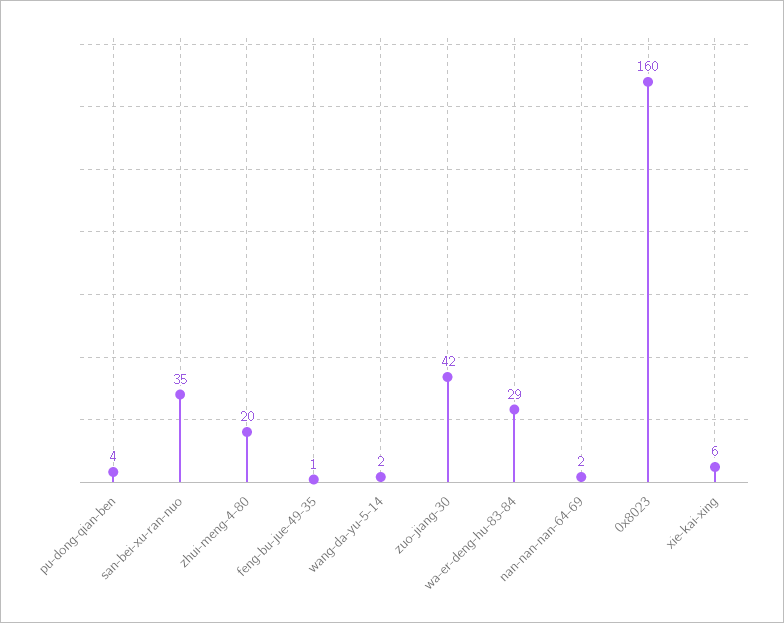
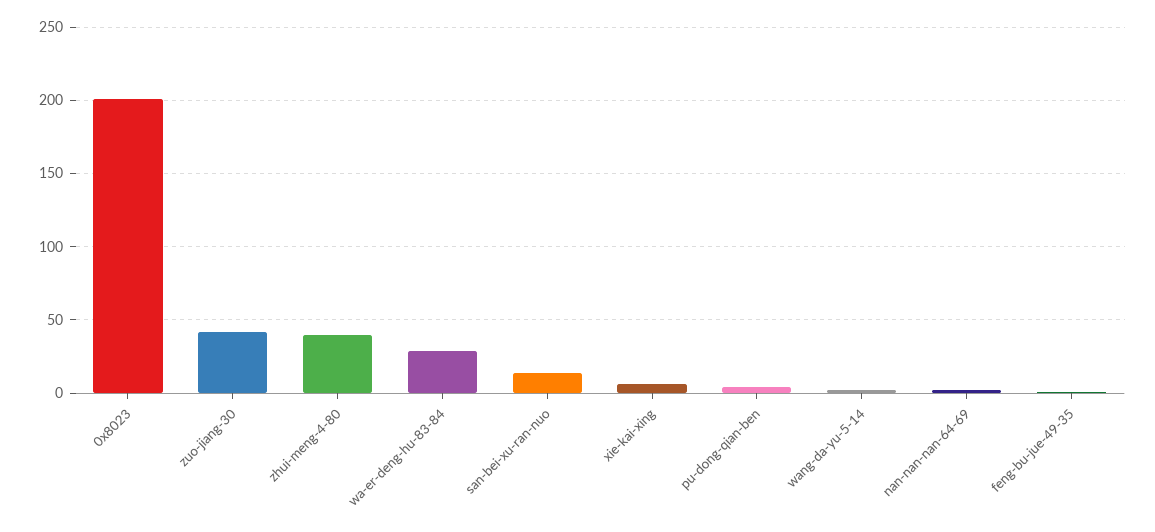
san-bei-xu-ran-nuo: 35 -> 15
zhui-meng-4-80: 20 -> 40
0x8023: 160 -> 200

